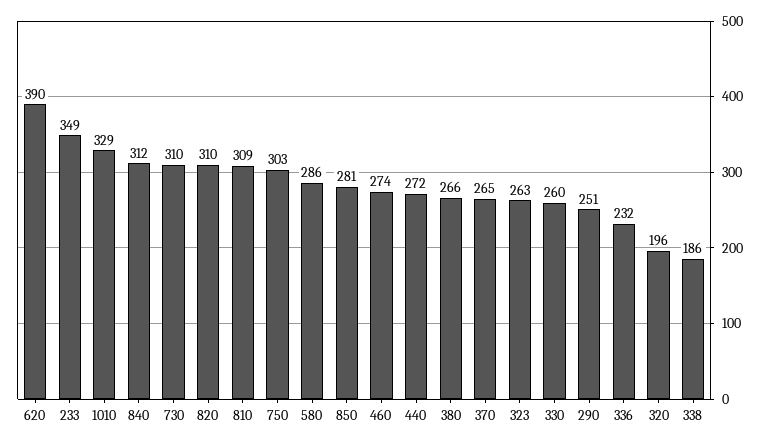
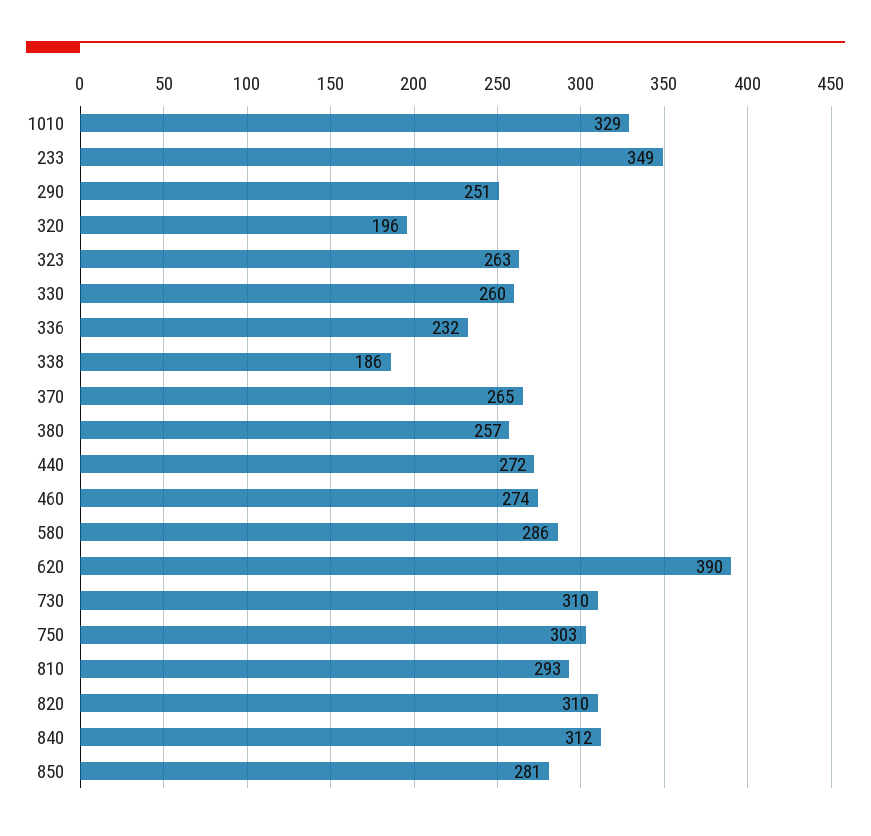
810: 309 -> 293
380: 266 -> 257

